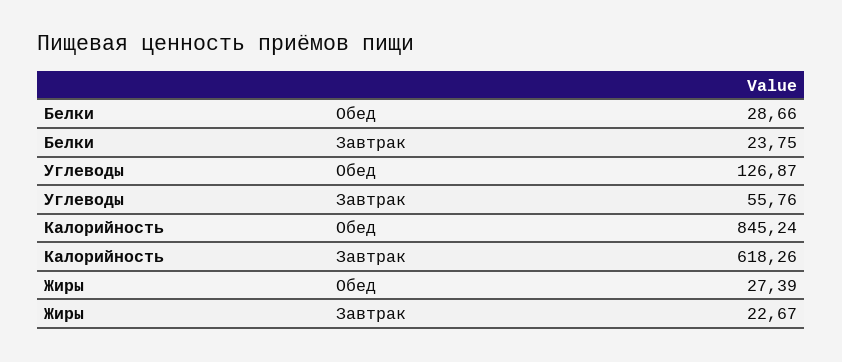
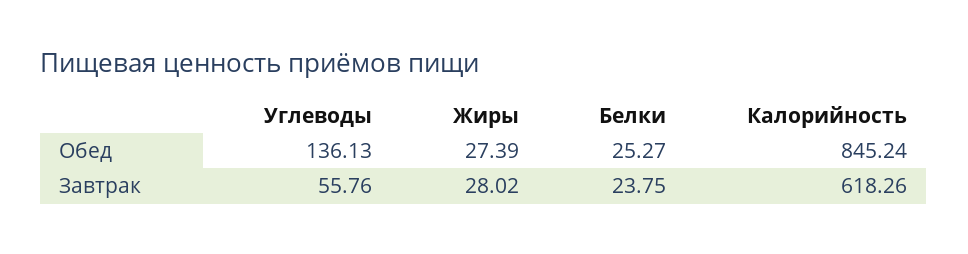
Белки, Обед: 28.66 -> 25.27
Углеводы, Обед: 126.87 -> 136.13
Жиры, Завтрак: 22.67 -> 28.02

